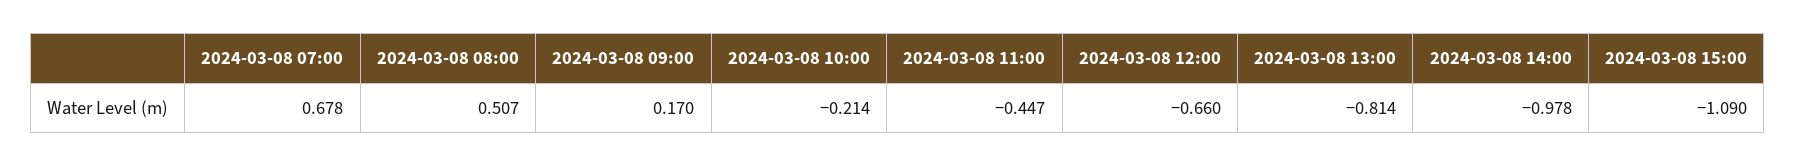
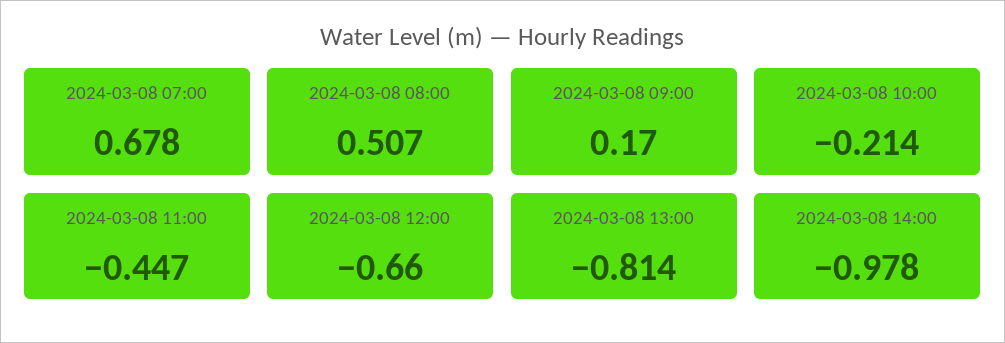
2024-03-08 15:00: -1.09 -> none

